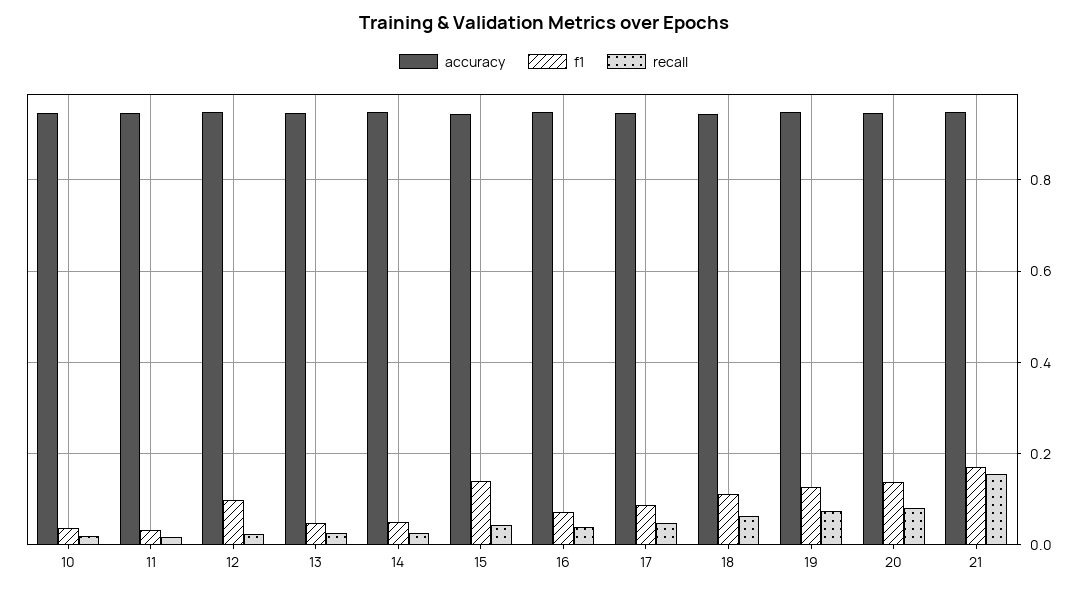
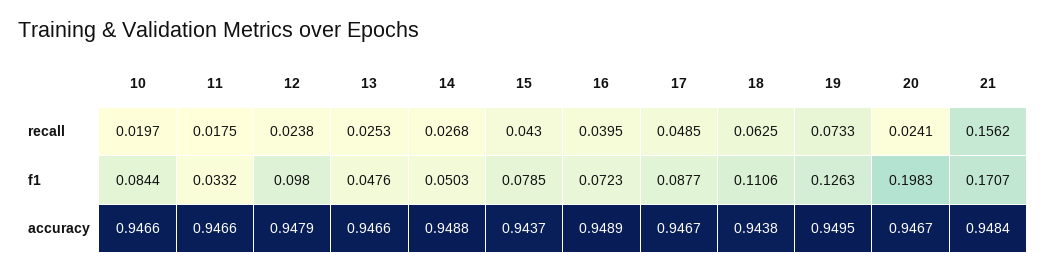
f1, 10: 0.04 -> 0.0844
f1, 15: 0.14 -> 0.0785
f1, 20: 0.14 -> 0.1983
recall, 20: 0.08 -> 0.0241

